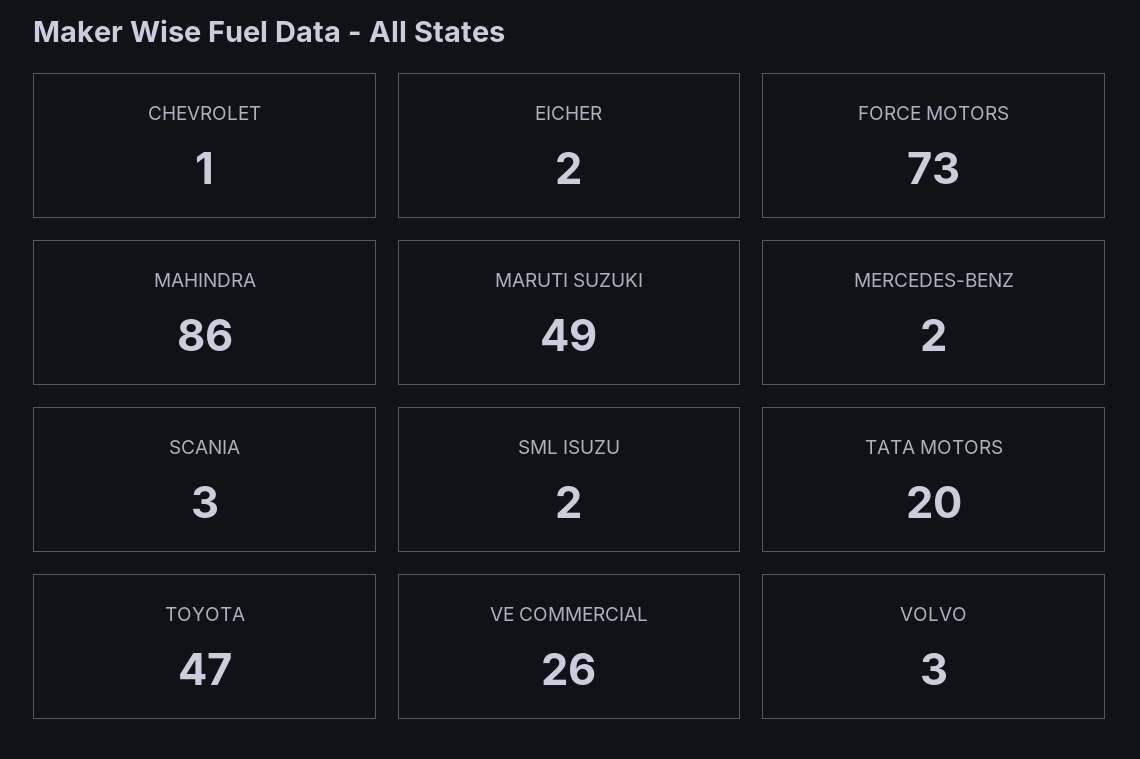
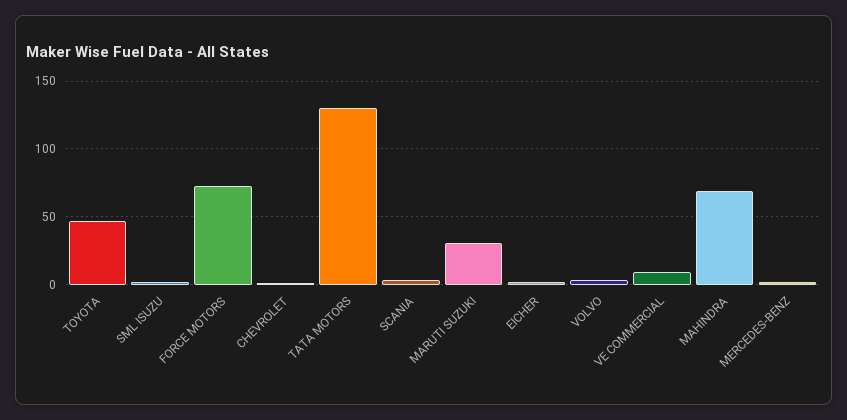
MAHINDRA: 86 -> 70
MARUTI SUZUKI: 49 -> 30
TATA MOTORS: 20 -> 130
VE COMMERCIAL: 26 -> 10

